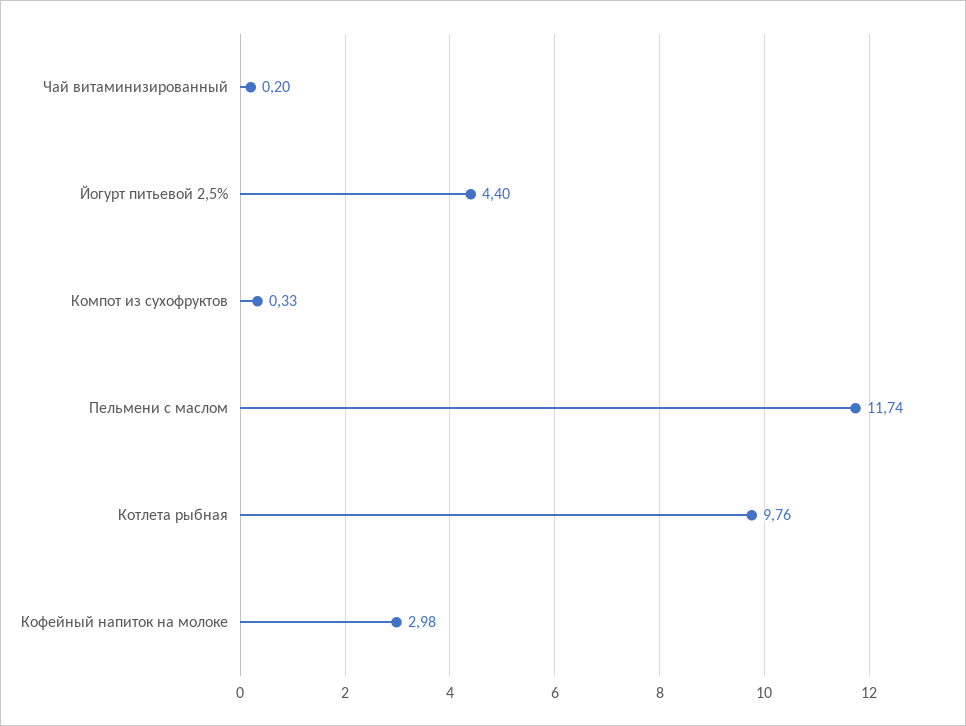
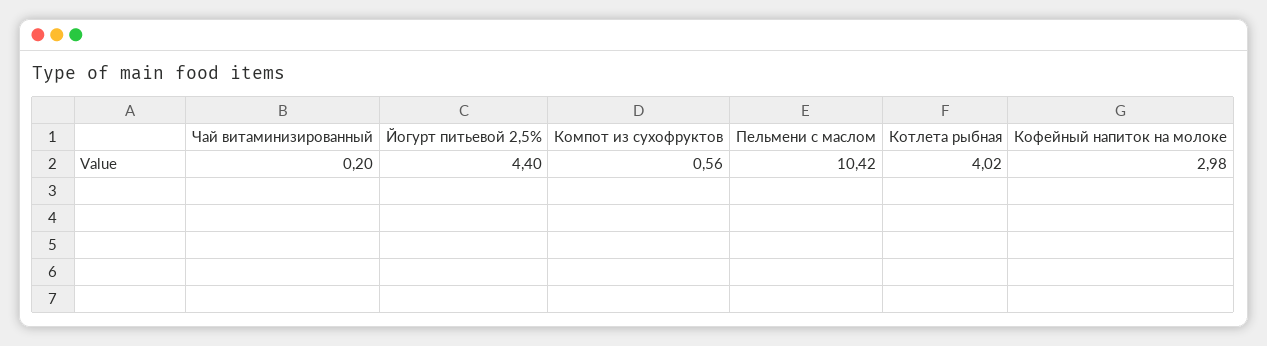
Компот из сухофруктов: 0.33 -> 0.56
Пельмени с маслом: 11.74 -> 10.42
Котлета рыбная: 9.76 -> 4.02

